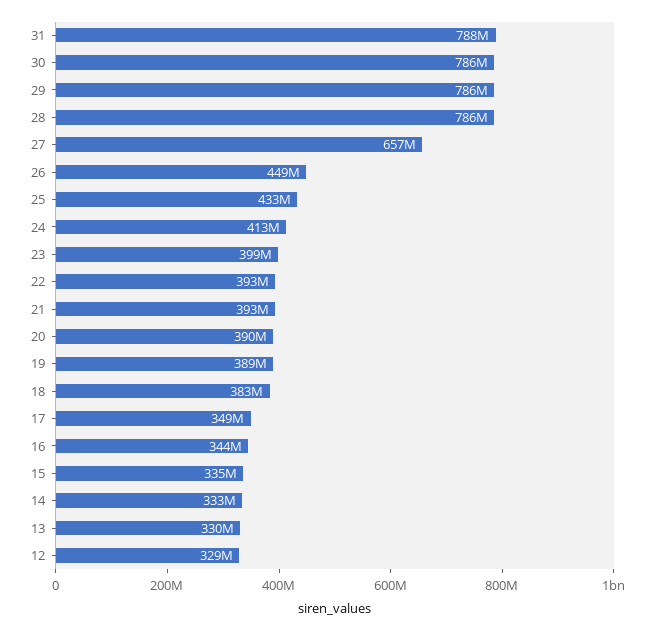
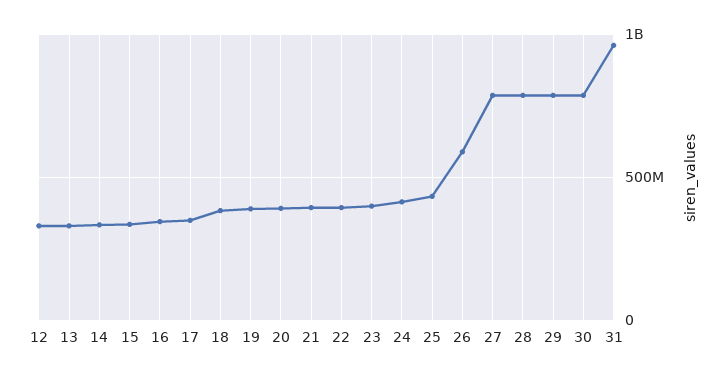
31: 788000000 -> 950000000
27: 657000000 -> 800000000
26: 449000000 -> 600000000

